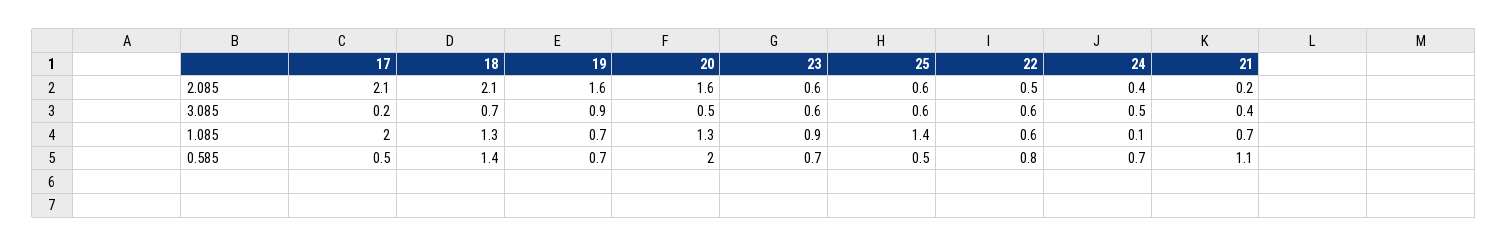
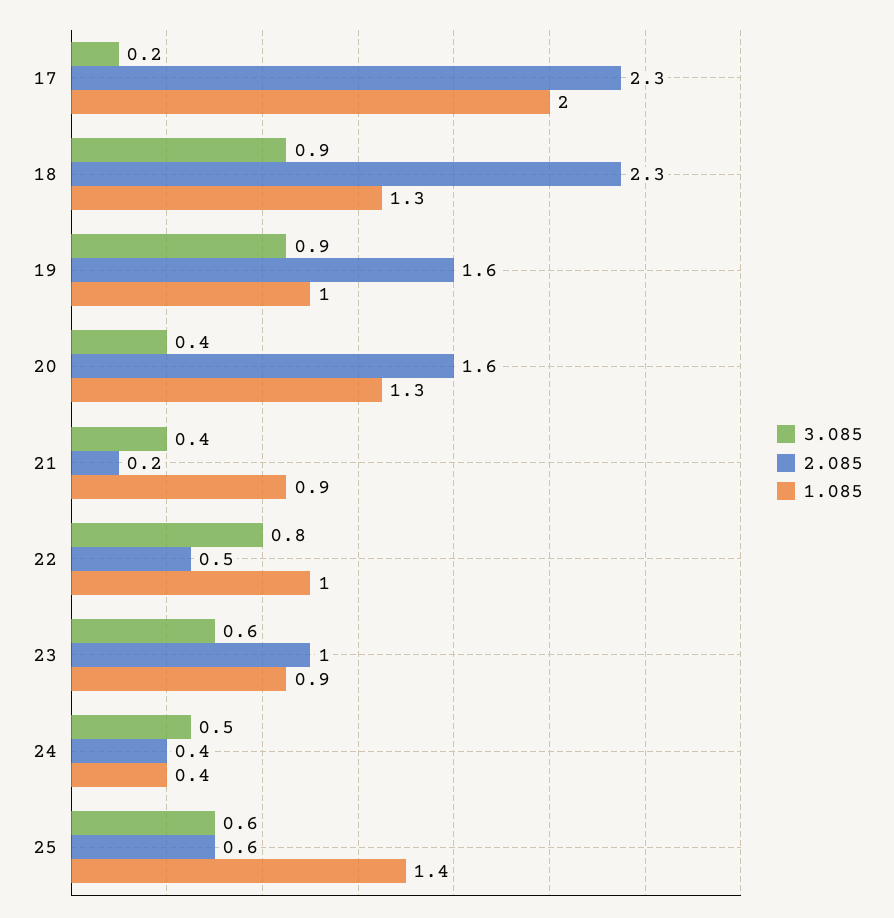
2.085, 17: 2.1 -> 2.3
2.085, 18: 2.1 -> 2.3
2.085, 23: 0.6 -> 1
3.085, 18: 0.7 -> 0.9
3.085, 20: 0.5 -> 0.4
3.085, 22: 0.6 -> 0.8
1.085, 19: 0.7 -> 1
1.085, 22: 0.6 -> 1
1.085, 24: 0.1 -> 0.4
1.085, 21: 0.7 -> 0.9
0.585, 17: 0.5 -> none
0.585, 18: 1.4 -> none
0.585, 19: 0.7 -> none
0.585, 20: 2 -> none
0.585, 23: 0.7 -> none
0.585, 25: 0.5 -> none
0.585, 22: 0.8 -> none
0.585, 24: 0.7 -> none
0.585, 21: 1.1 -> none

